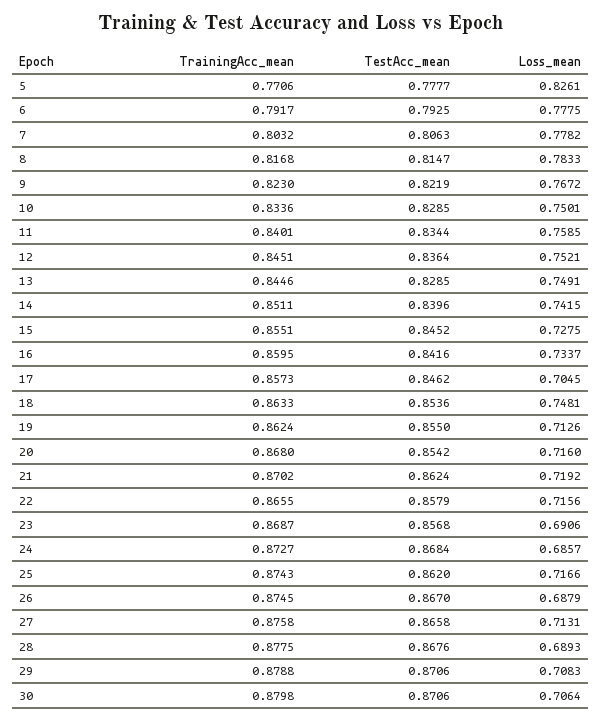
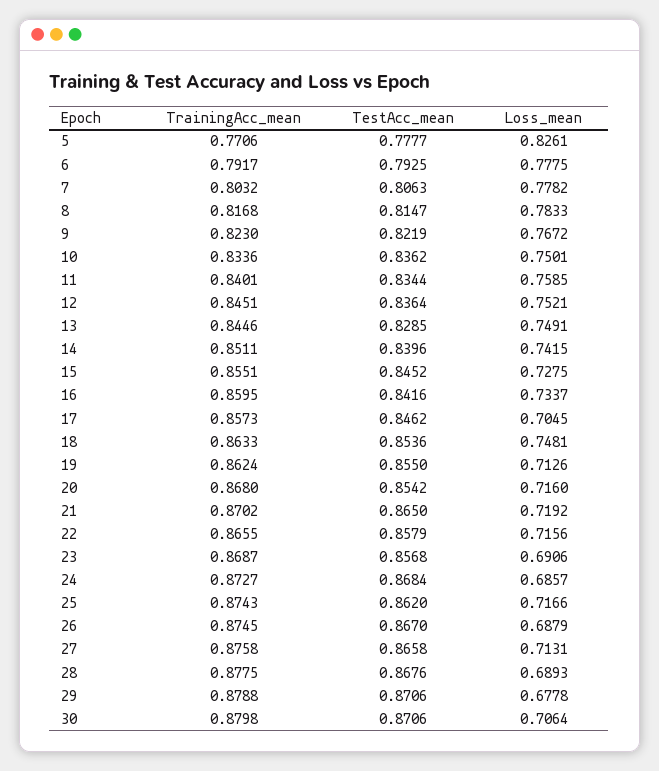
TestAcc_mean, 10: 0.8285 -> 0.8362
TestAcc_mean, 21: 0.8624 -> 0.865
Loss_mean, 29: 0.7083 -> 0.6778

